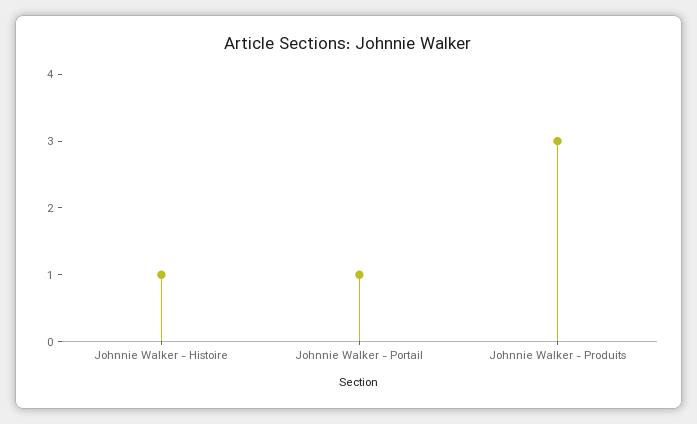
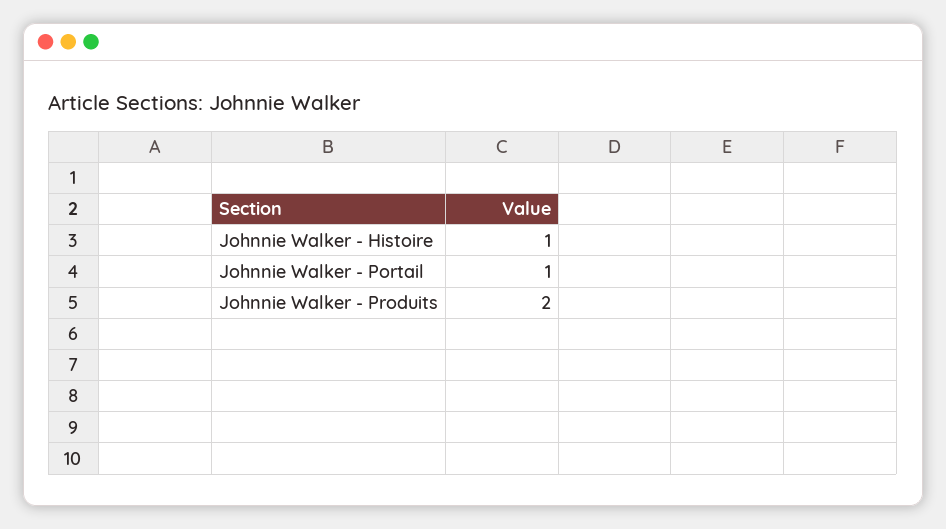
Johnnie Walker - Produits: 3 -> 2

